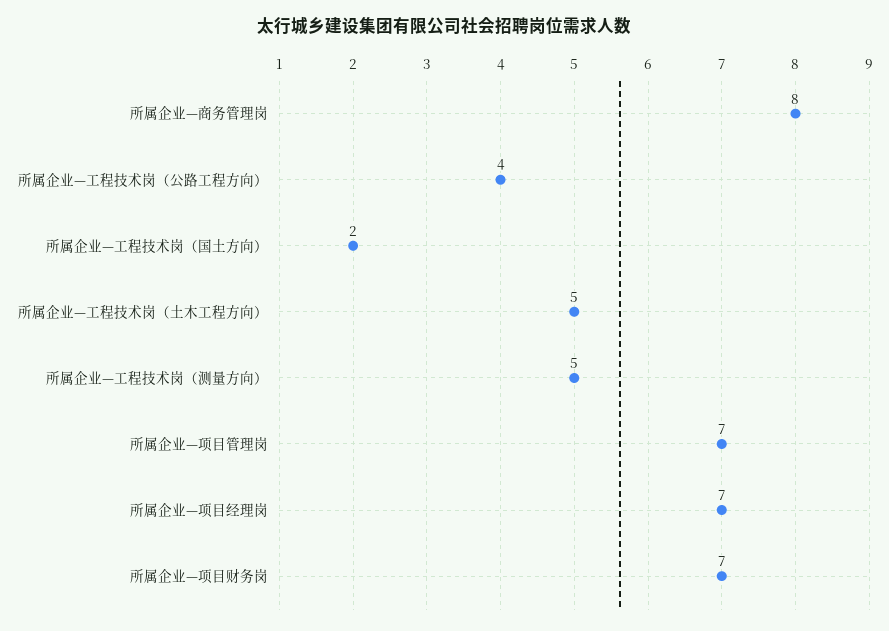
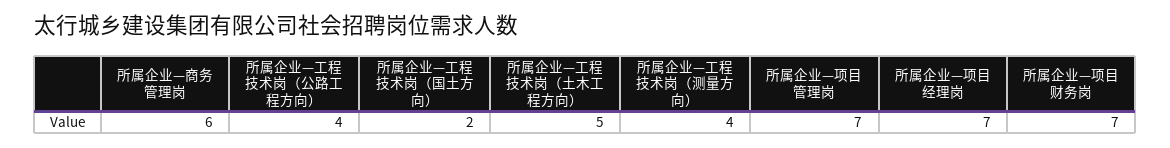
所属企业—商务管理岗: 8 -> 6
所属企业—工程技术岗（测量方向）: 5 -> 4

